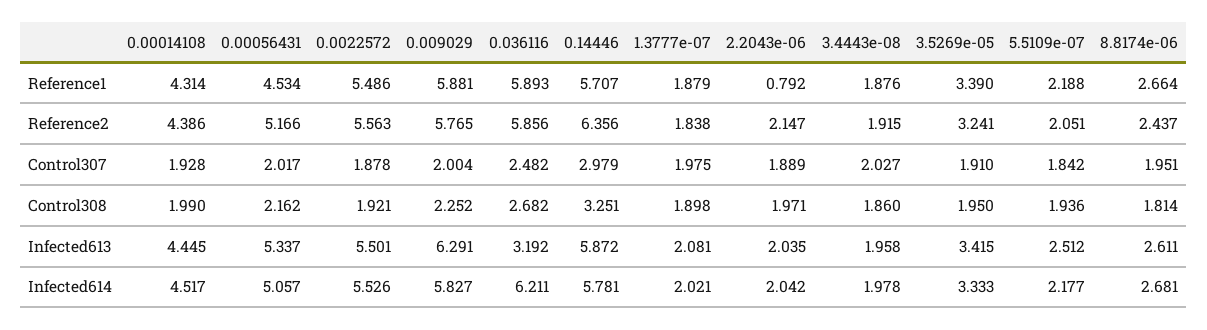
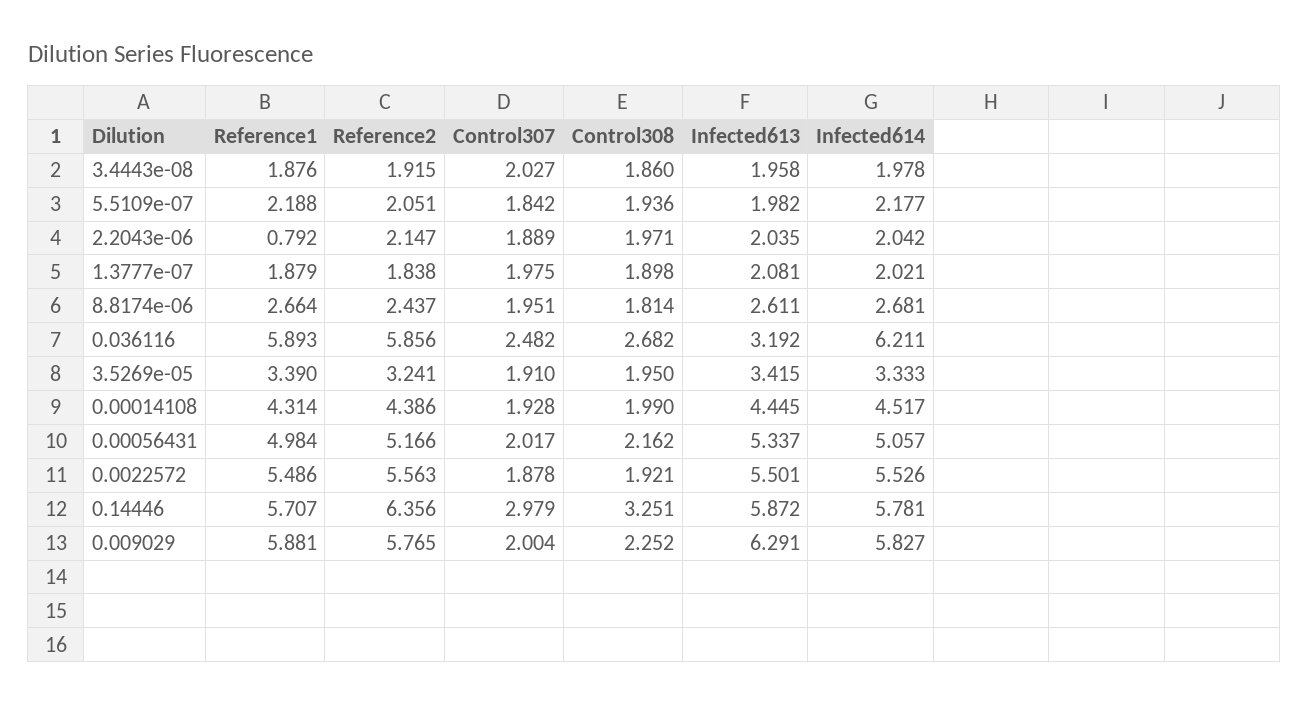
0.00056431, Reference1: 4.534 -> 4.984
5.5109e-07, Infected613: 2.512 -> 1.982

